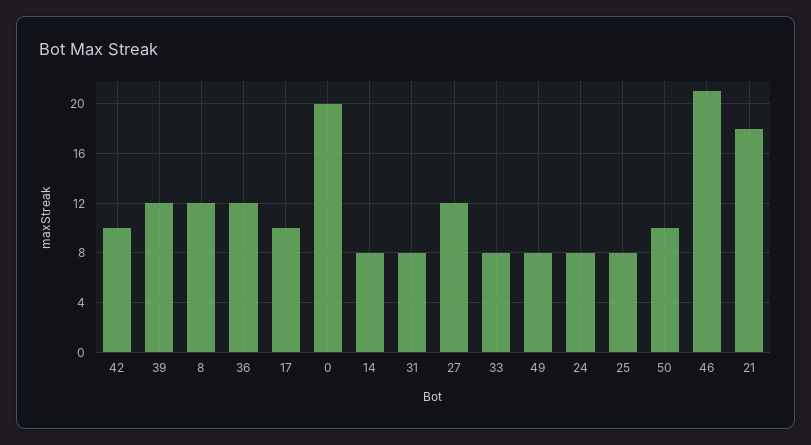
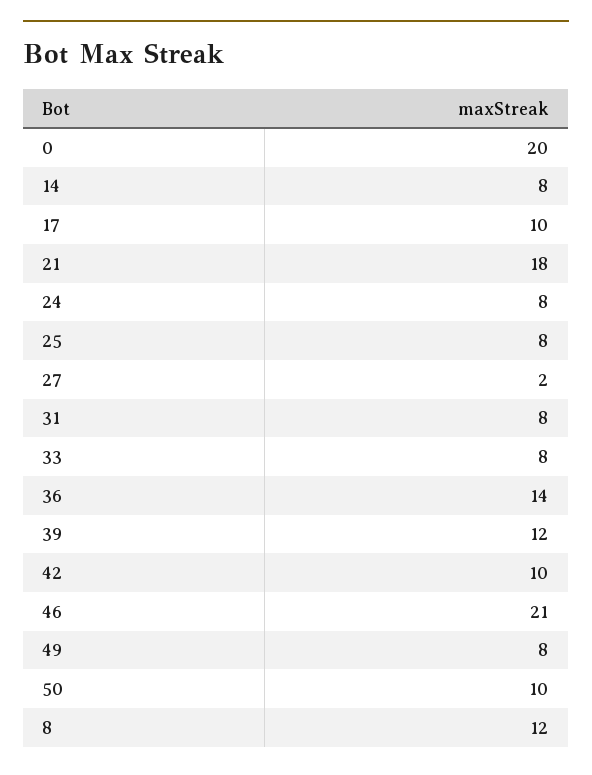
36: 12 -> 14
27: 12 -> 2

